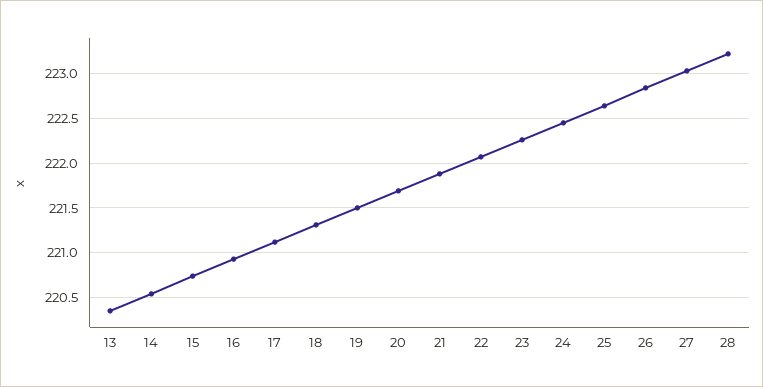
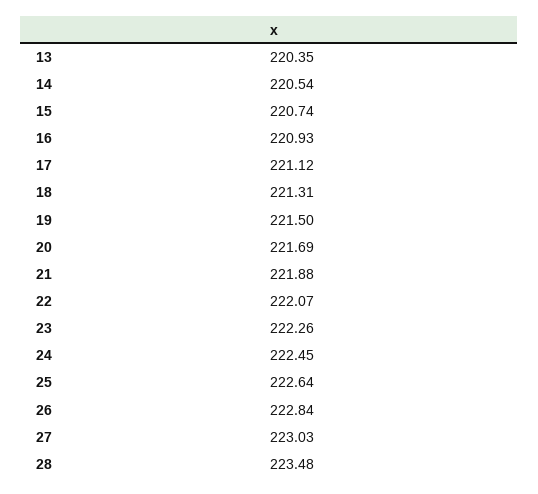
28: 223.2 -> 223.48

